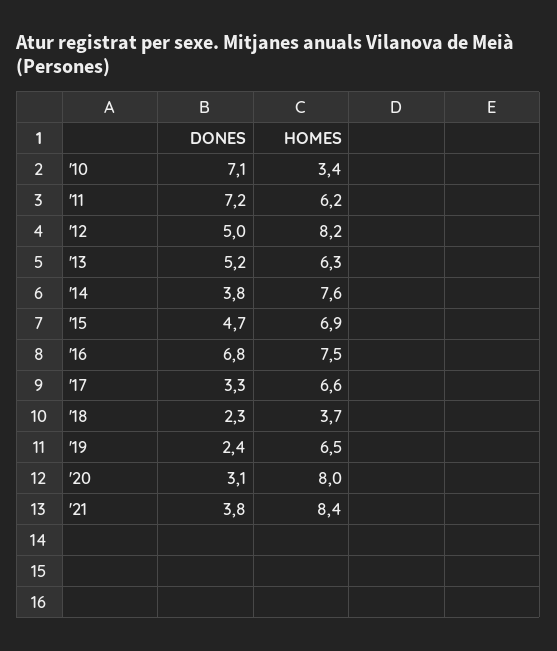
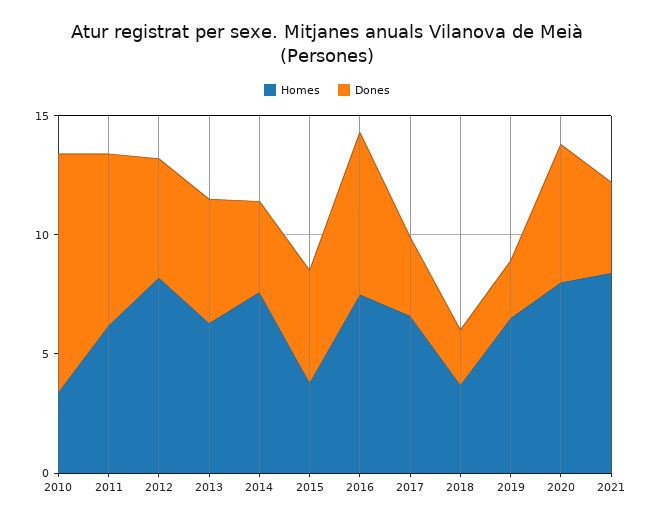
DONES, '10: 7.1 -> 10
HOMES, '15: 6.9 -> 4
DONES, '20: 3.1 -> 6

